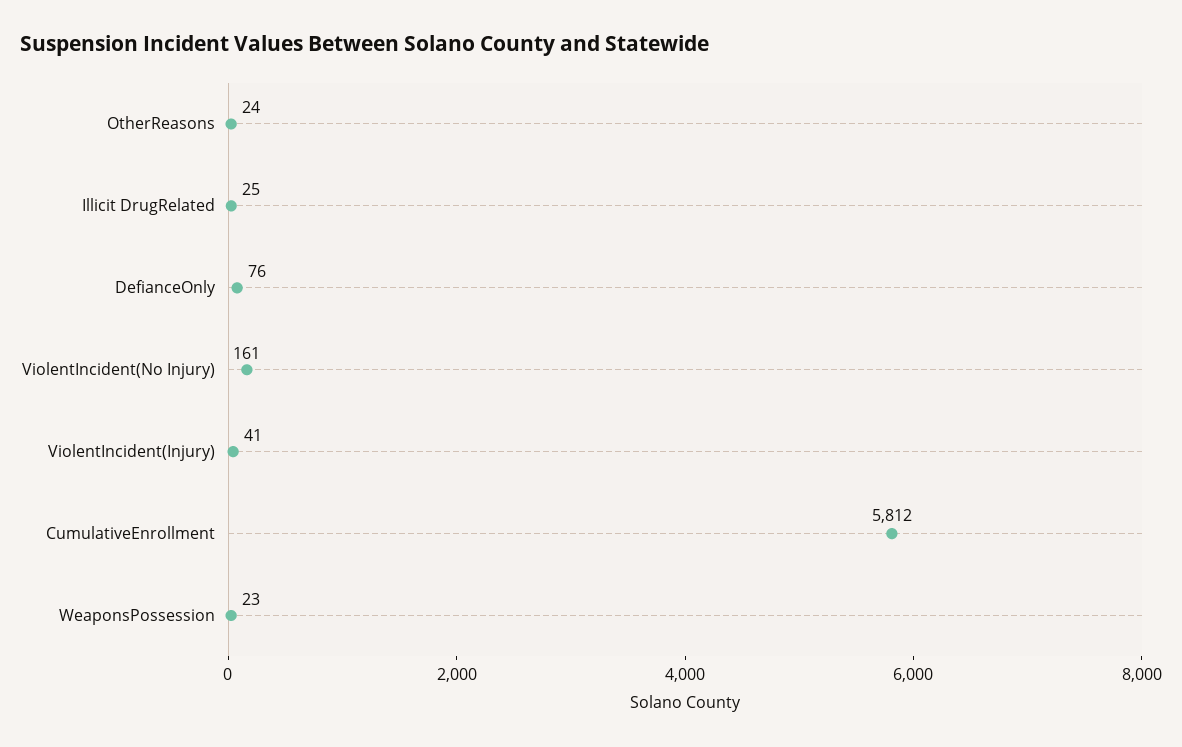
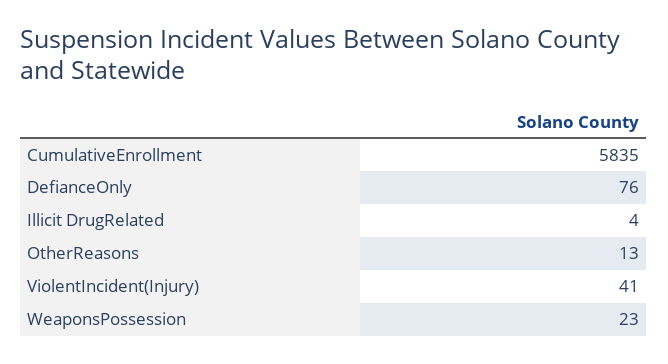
OtherReasons: 24 -> 13
Illicit DrugRelated: 25 -> 4
ViolentIncident(No Injury): 161 -> none
CumulativeEnrollment: 5812 -> 5835

